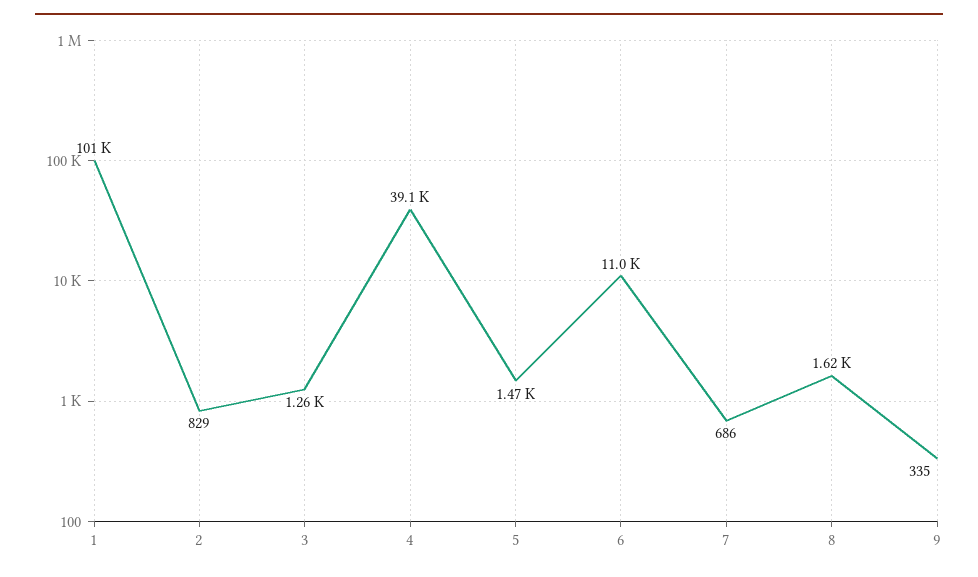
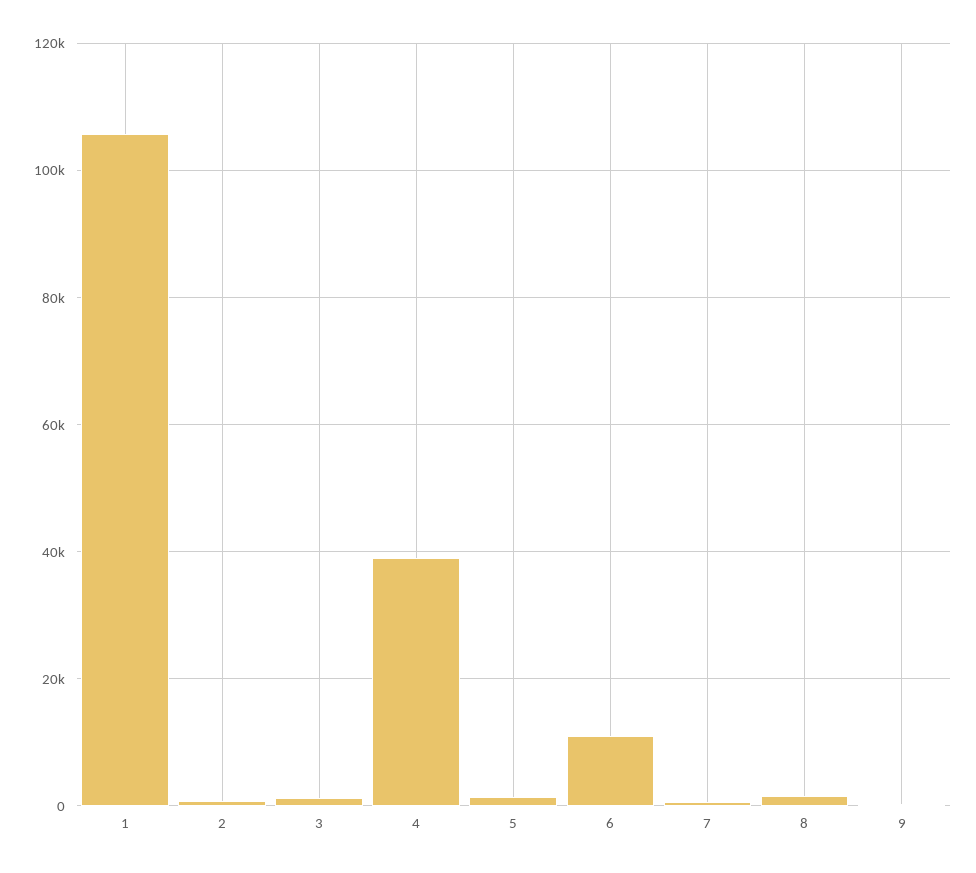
1: 101000 -> 106000

